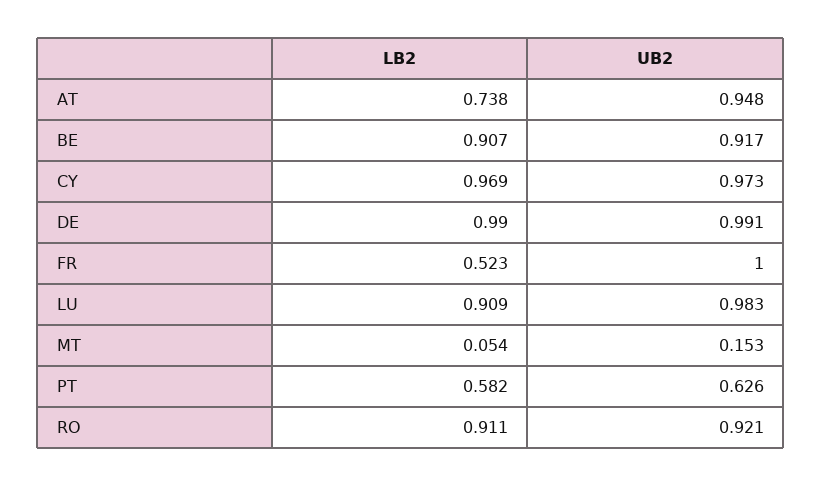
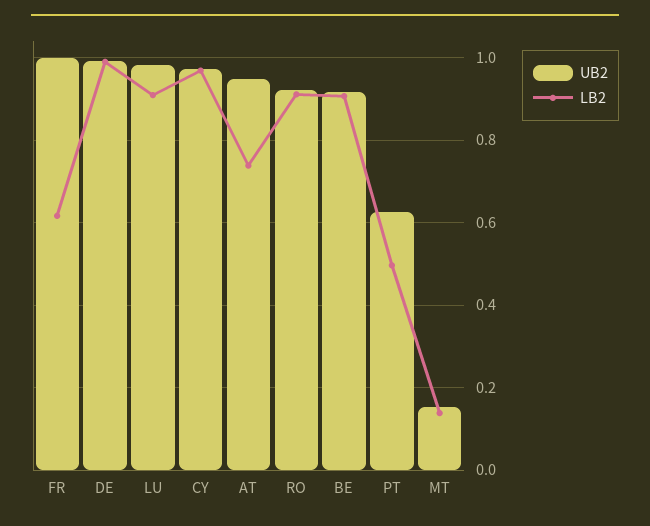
LB2, FR: 0.523 -> 0.62
LB2, MT: 0.054 -> 0.14
LB2, PT: 0.582 -> 0.5

